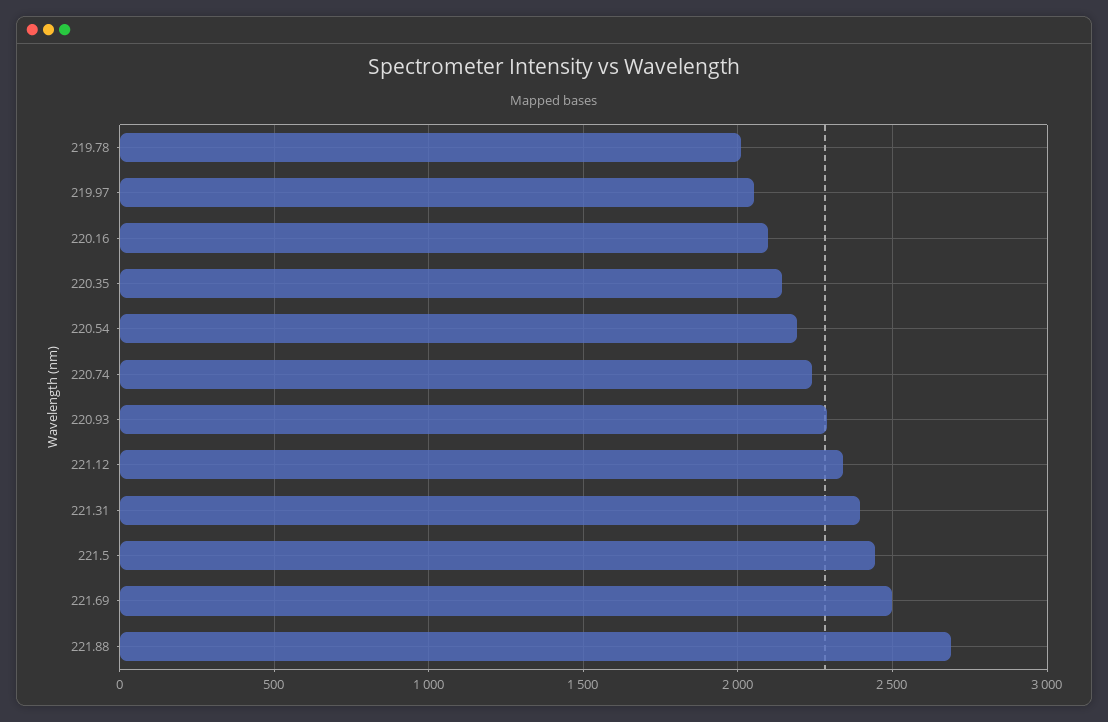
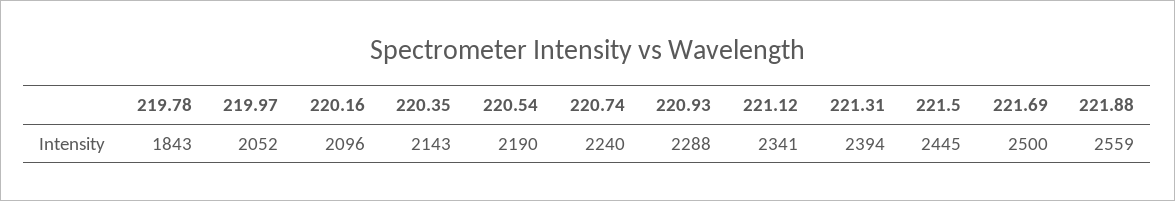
219.78: 2000 -> 1843
221.88: 2700 -> 2559

